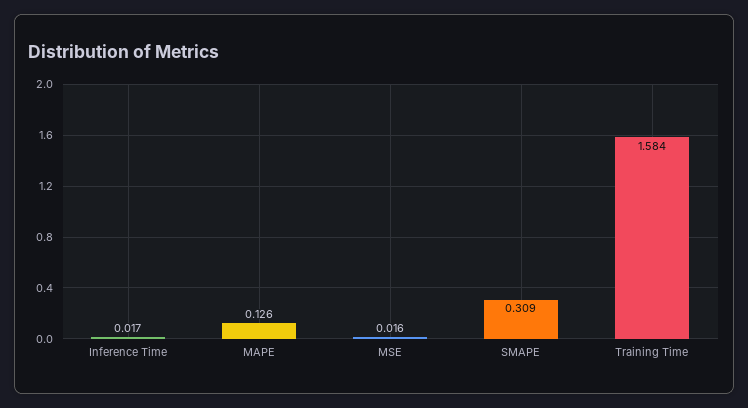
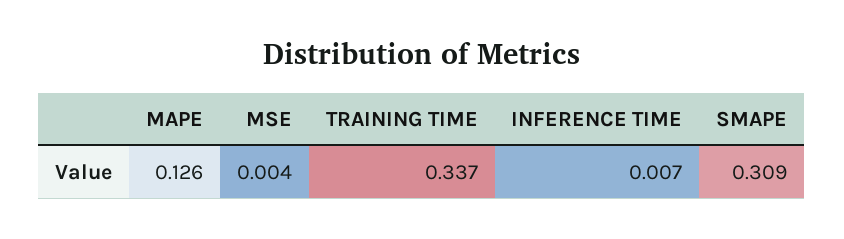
Inference Time: 0.017 -> 0.007
MSE: 0.016 -> 0.004
Training Time: 1.584 -> 0.337

